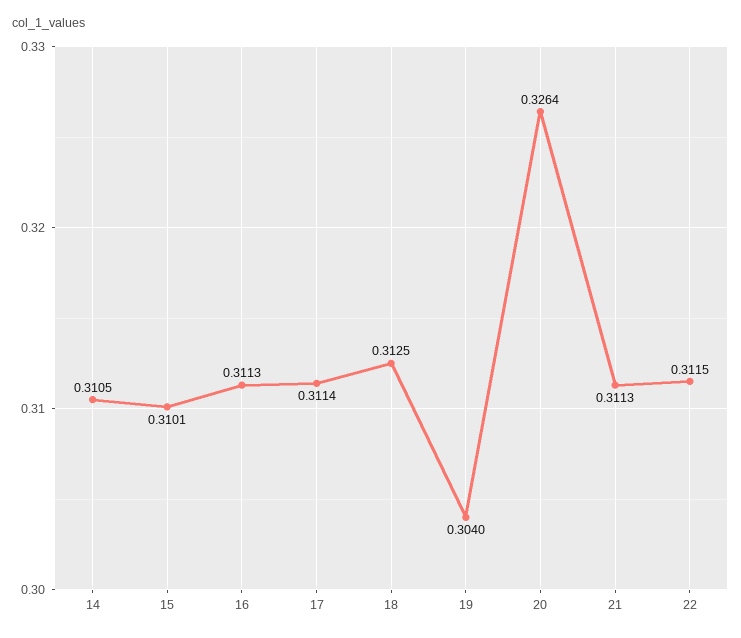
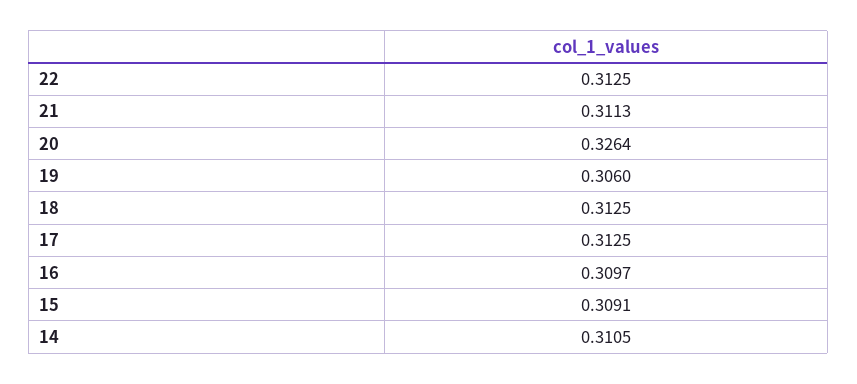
15: 0.3101 -> 0.3091
16: 0.3113 -> 0.3097
17: 0.3114 -> 0.3125
19: 0.304 -> 0.306
22: 0.3115 -> 0.3125

